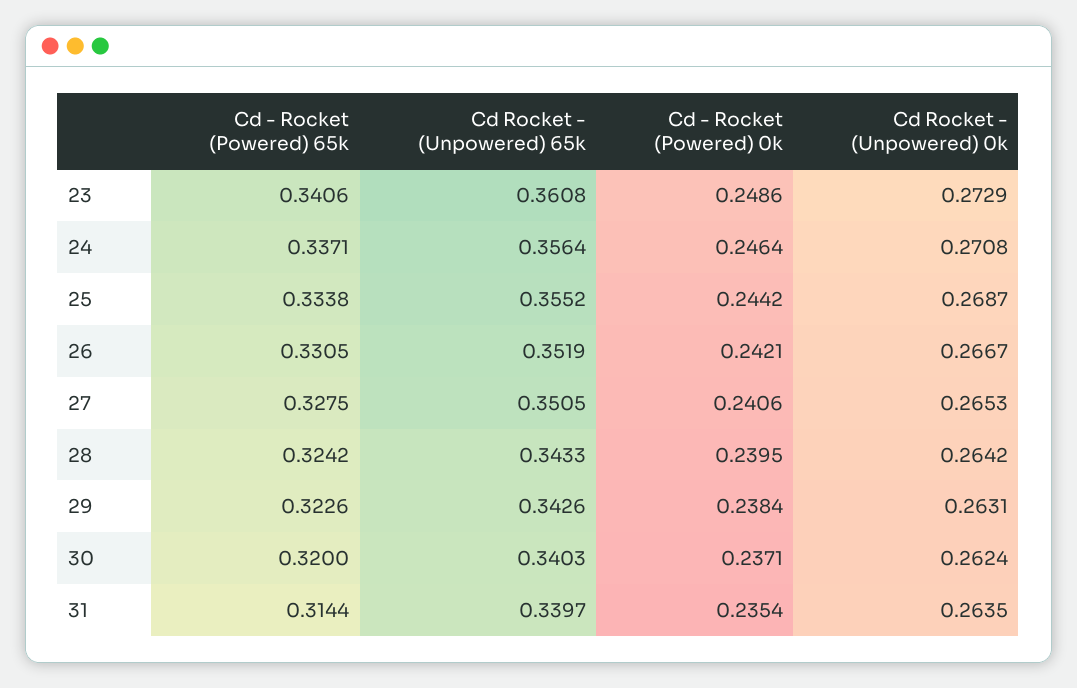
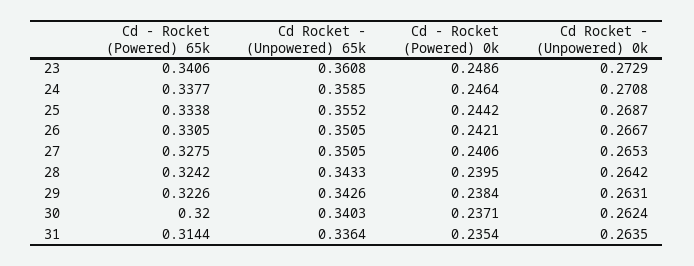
Cd - Rocket (Powered) 65k, 24: 0.3371 -> 0.3377
Cd Rocket - (Unpowered) 65k, 24: 0.3564 -> 0.3585
Cd Rocket - (Unpowered) 65k, 26: 0.3519 -> 0.3505
Cd Rocket - (Unpowered) 65k, 31: 0.3397 -> 0.3364

